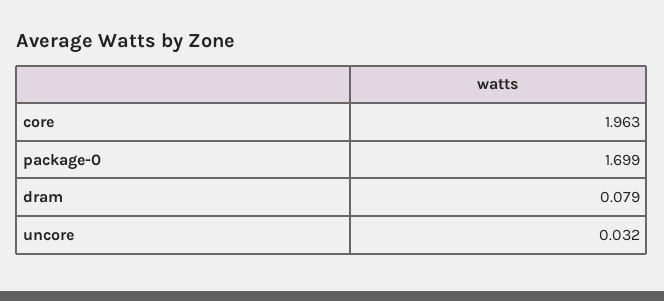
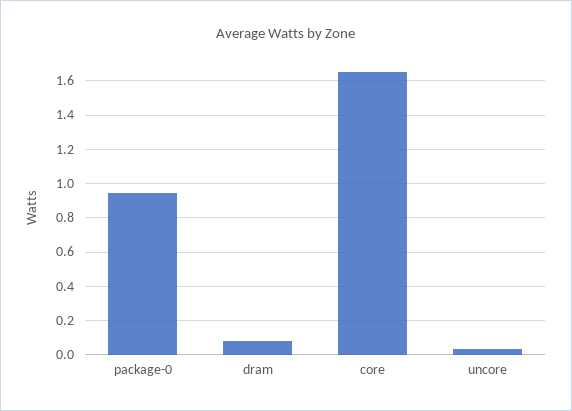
core: 1.963 -> 1.65
package-0: 1.699 -> 0.95

